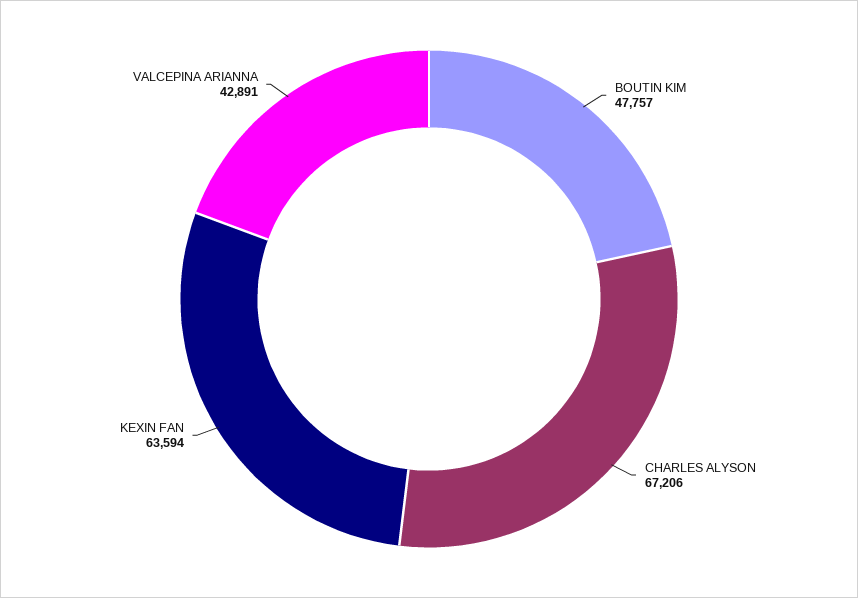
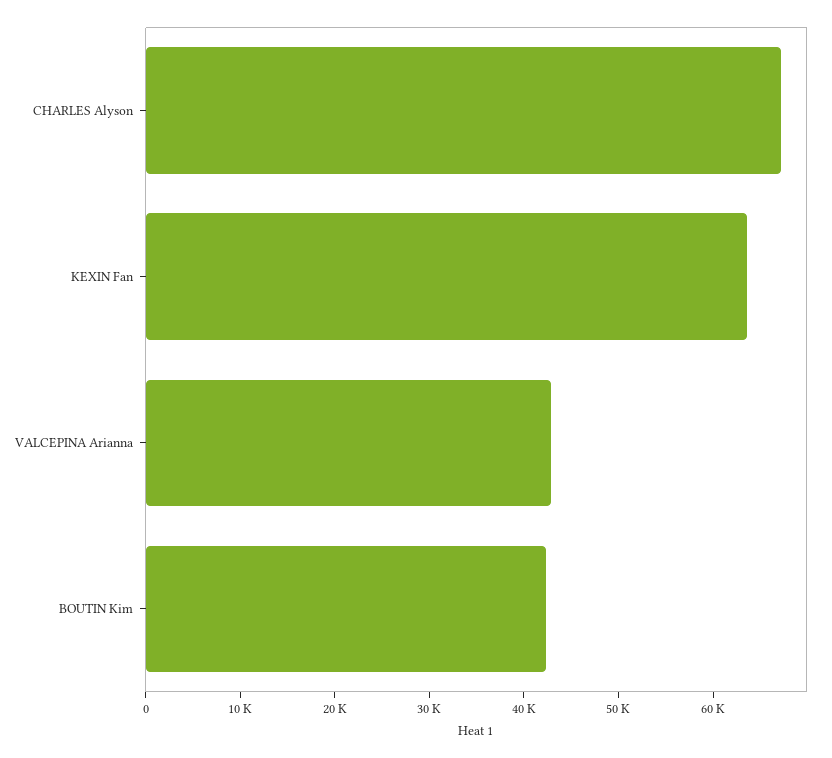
BOUTIN KIM: 47757 -> 42000

